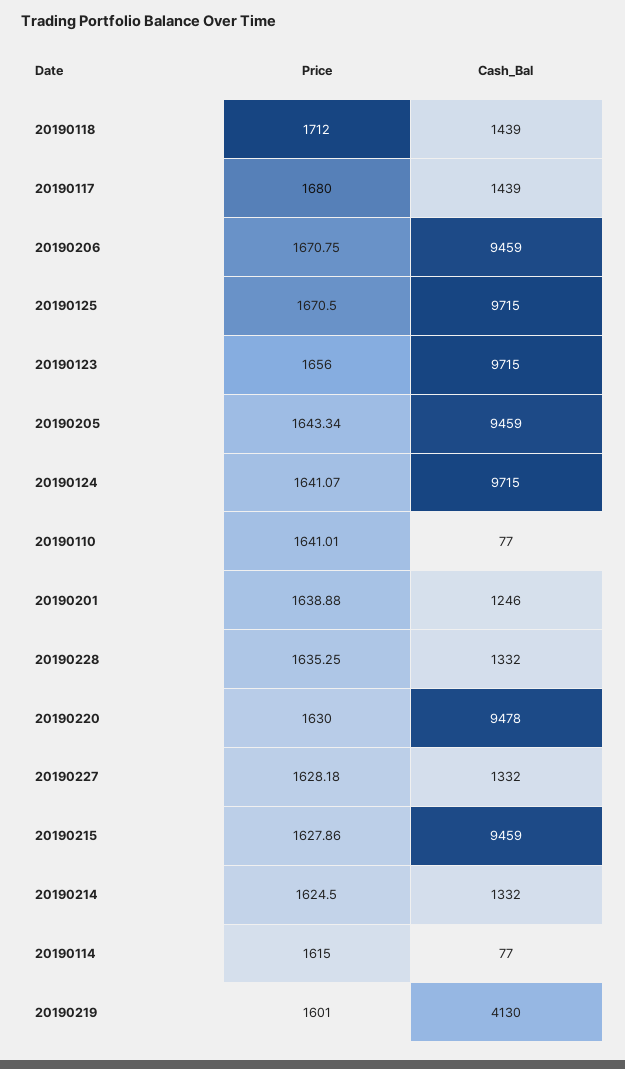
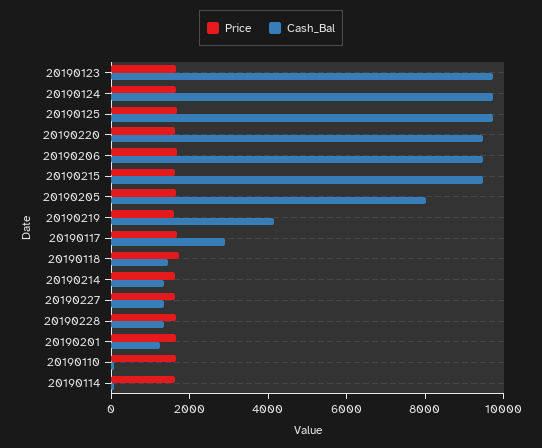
Cash_Bal, 20190117: 1439 -> 3000
Cash_Bal, 20190205: 9459 -> 8000

